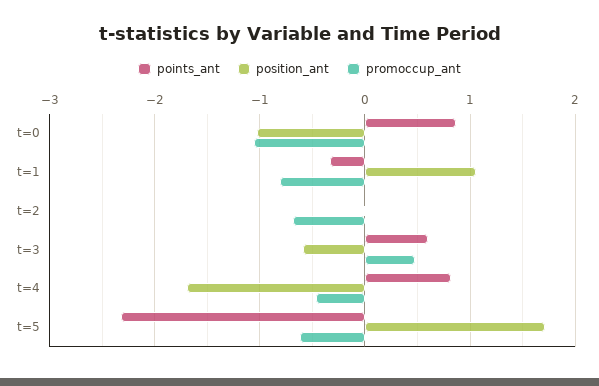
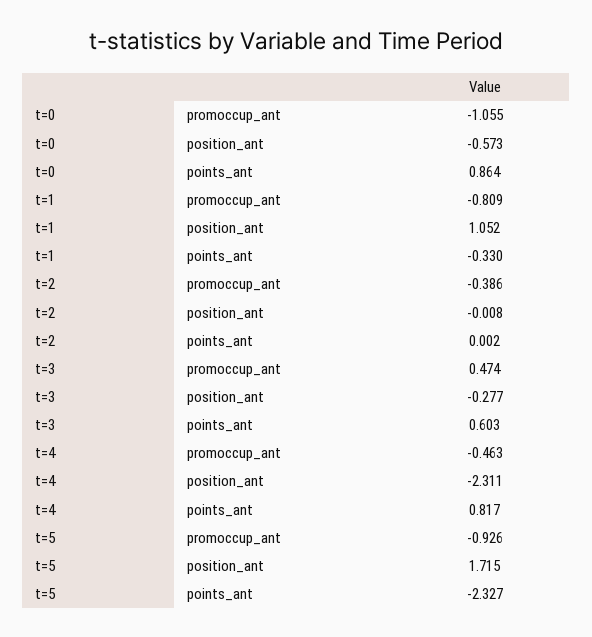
position_ant, t=0: -1 -> -0.573
promoccup_ant, t=2: -0.7 -> -0.386
position_ant, t=3: -0.6 -> -0.277
position_ant, t=4: -1.7 -> -2.311
promoccup_ant, t=5: -0.6 -> -0.926

